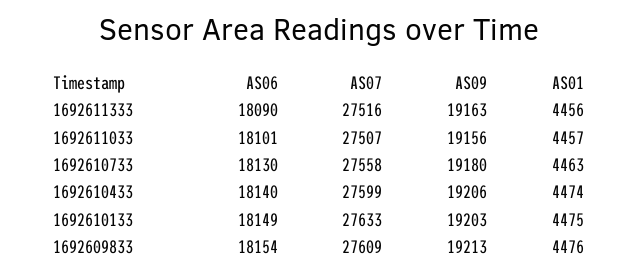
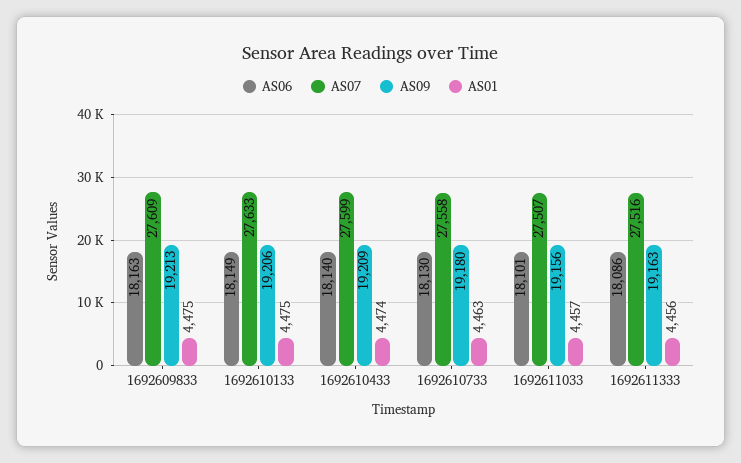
AS06, 1692611333: 18090 -> 18086
AS09, 1692610433: 19206 -> 19209
AS09, 1692610133: 19203 -> 19206
AS06, 1692609833: 18154 -> 18163
AS01, 1692609833: 4476 -> 4475

